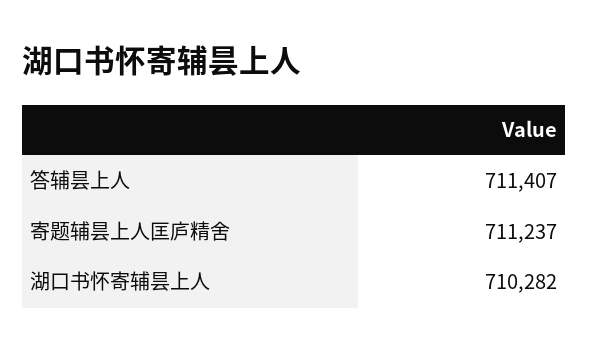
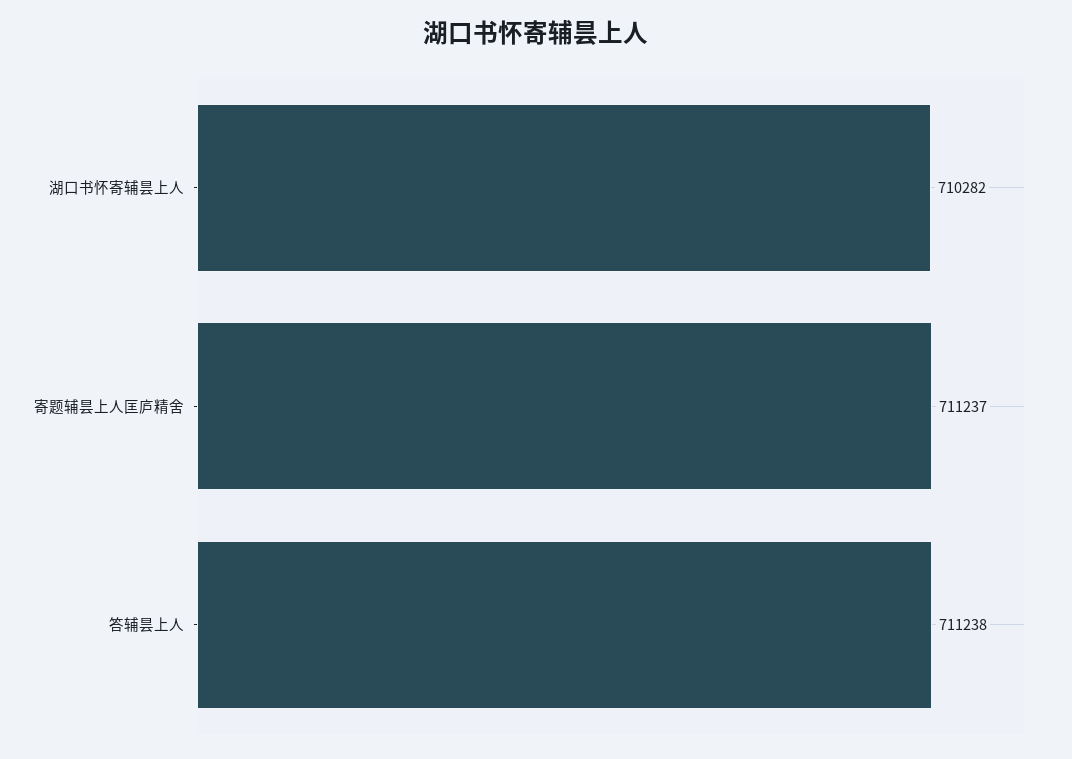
答辅昙上人: 711407 -> 711238

